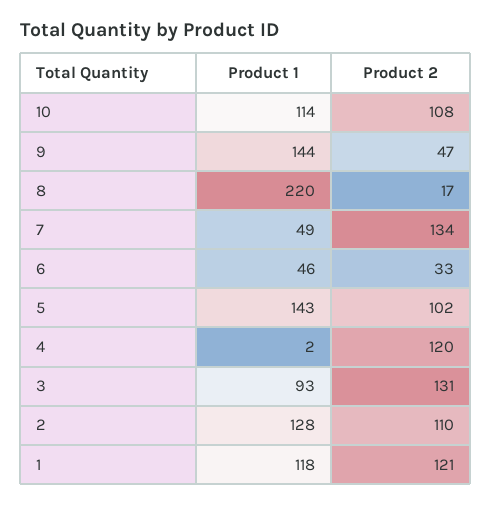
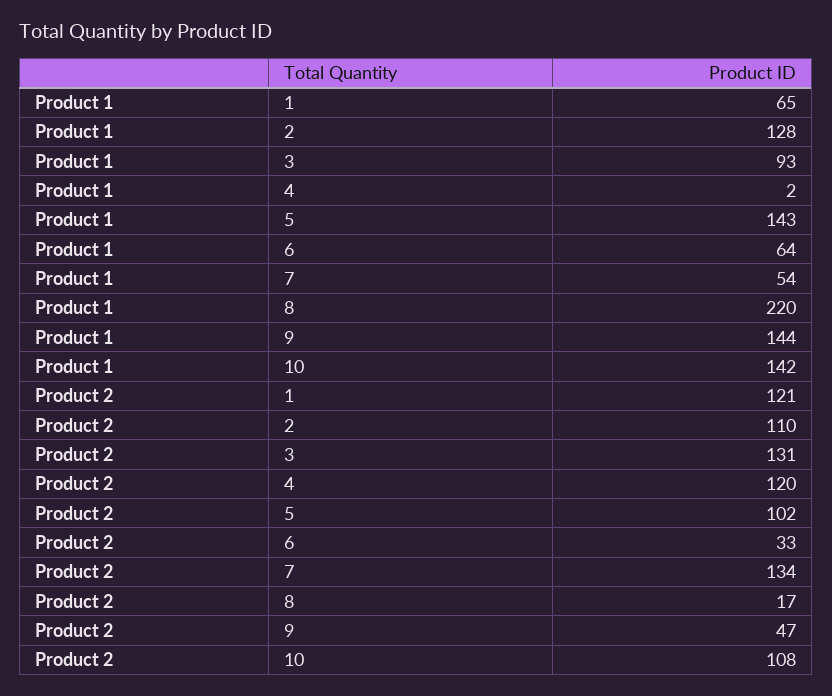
Product 1, 10: 114 -> 142
Product 1, 7: 49 -> 54
Product 1, 6: 46 -> 64
Product 1, 1: 118 -> 65

